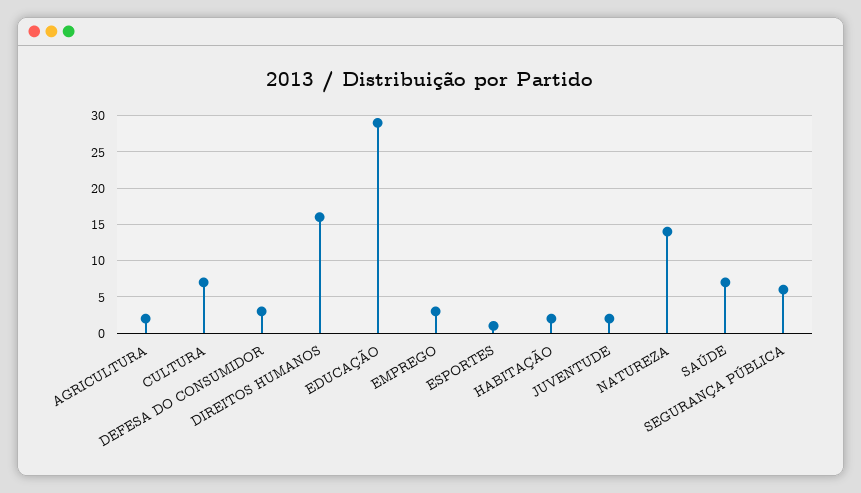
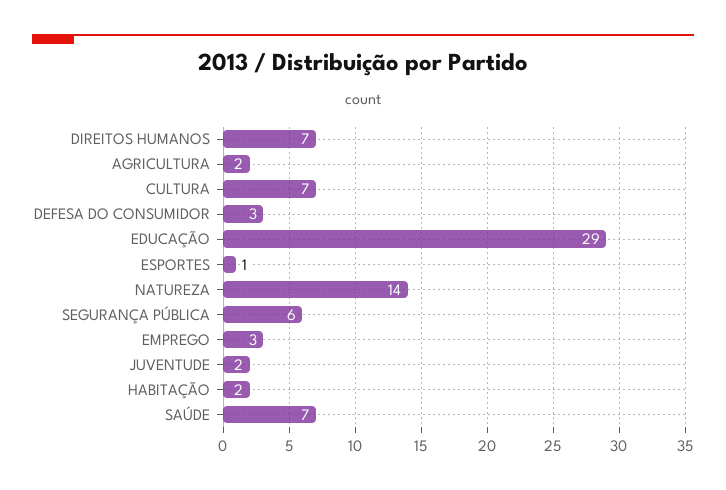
DIREITOS HUMANOS: 16 -> 7

